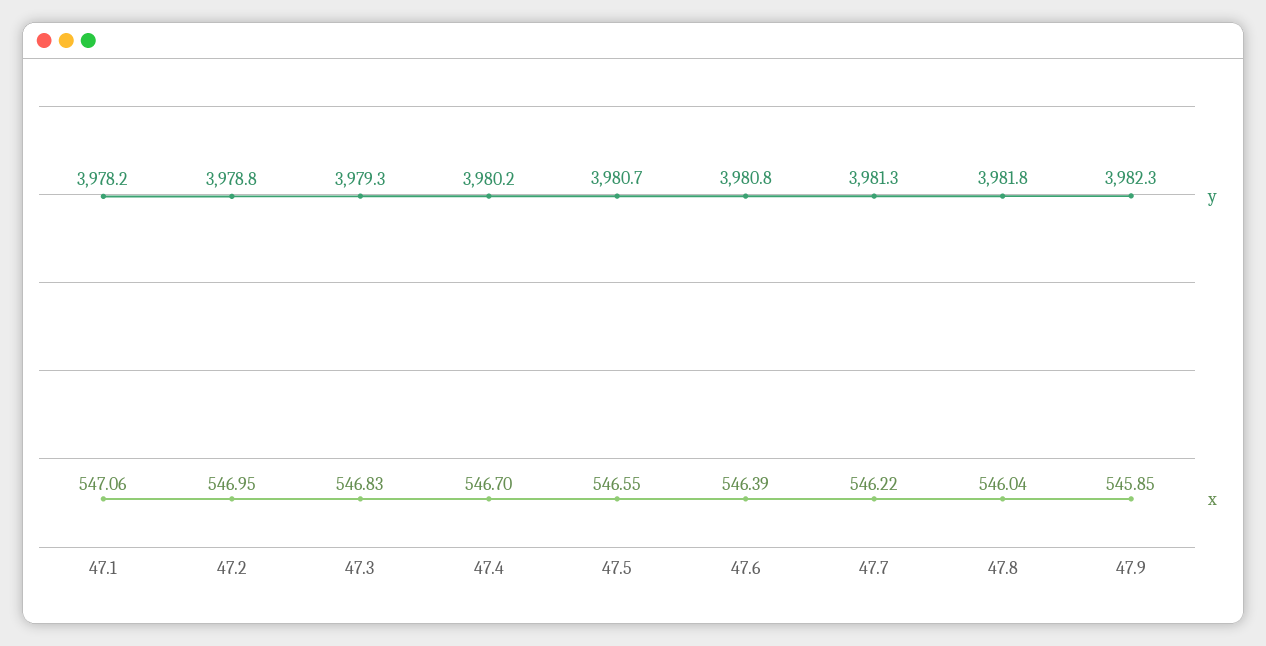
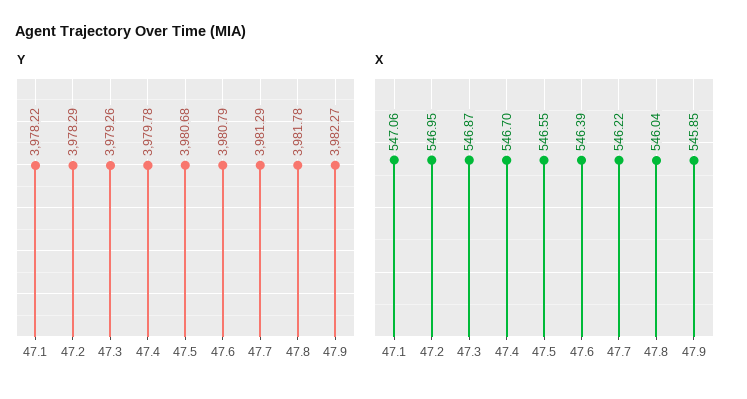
y, 47.2: 3978.8 -> 3978.29
x, 47.3: 546.83 -> 546.87
y, 47.4: 3980.2 -> 3979.78

